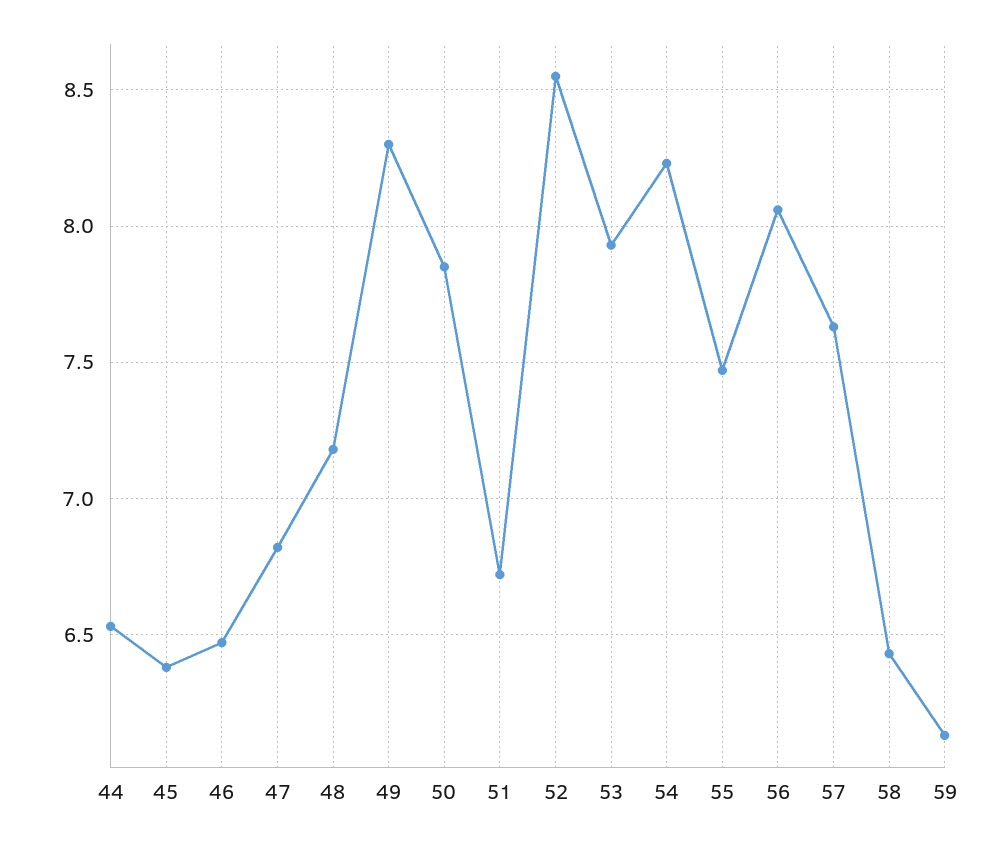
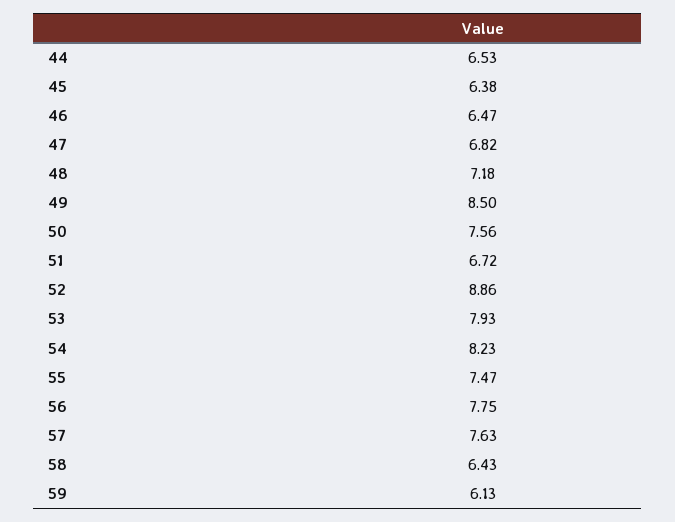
49: 8.3 -> 8.5
50: 7.85 -> 7.56
52: 8.55 -> 8.86
56: 8.05 -> 7.75

